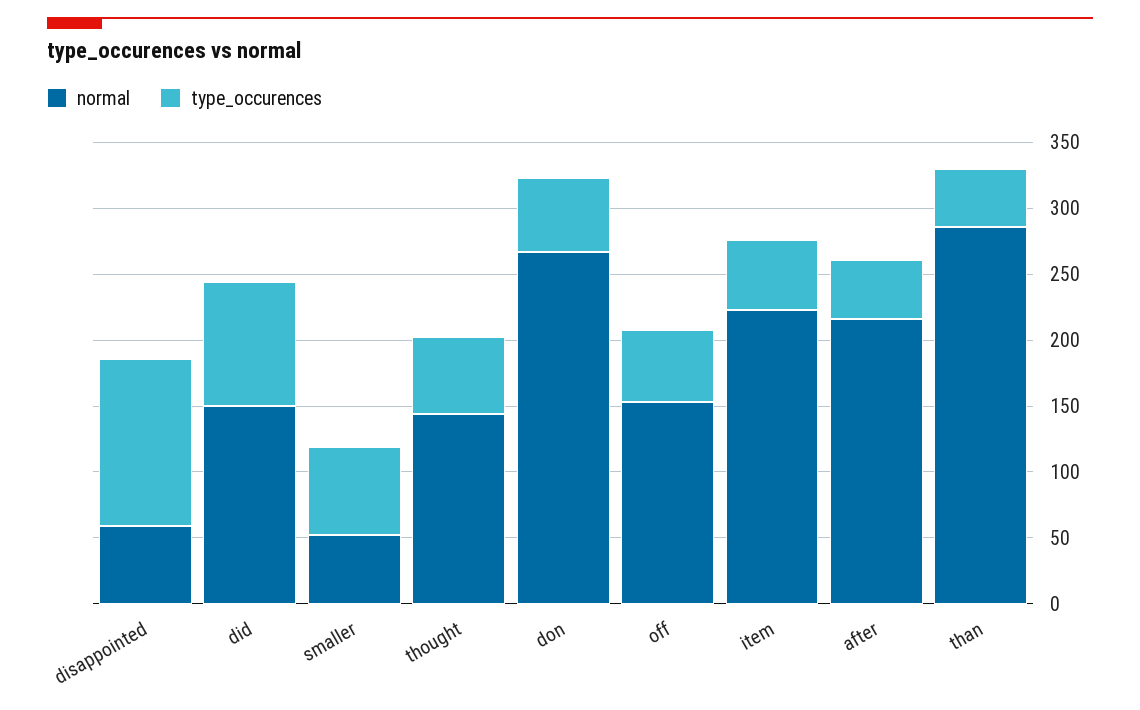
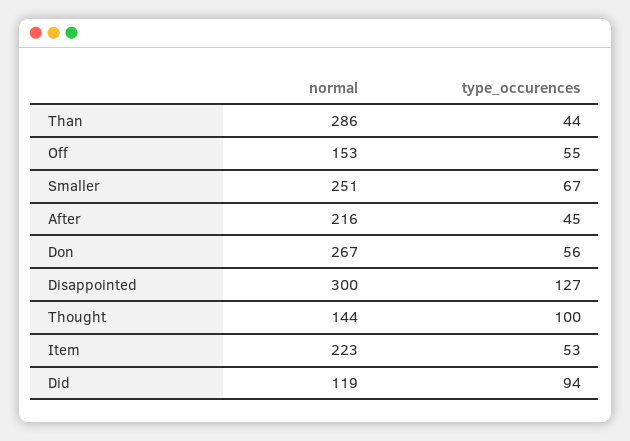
normal, disappointed: 60 -> 300
normal, did: 150 -> 119
normal, smaller: 50 -> 251
type_occurences, thought: 60 -> 100

